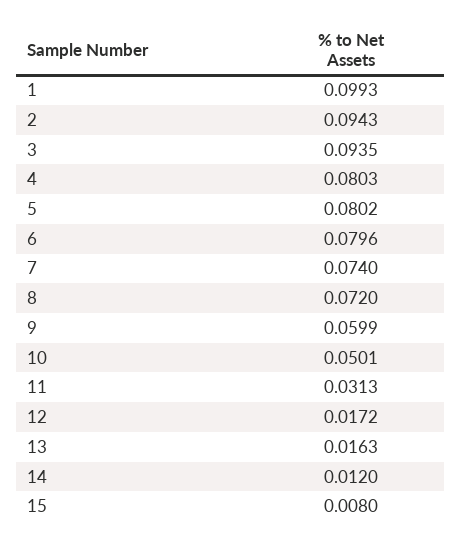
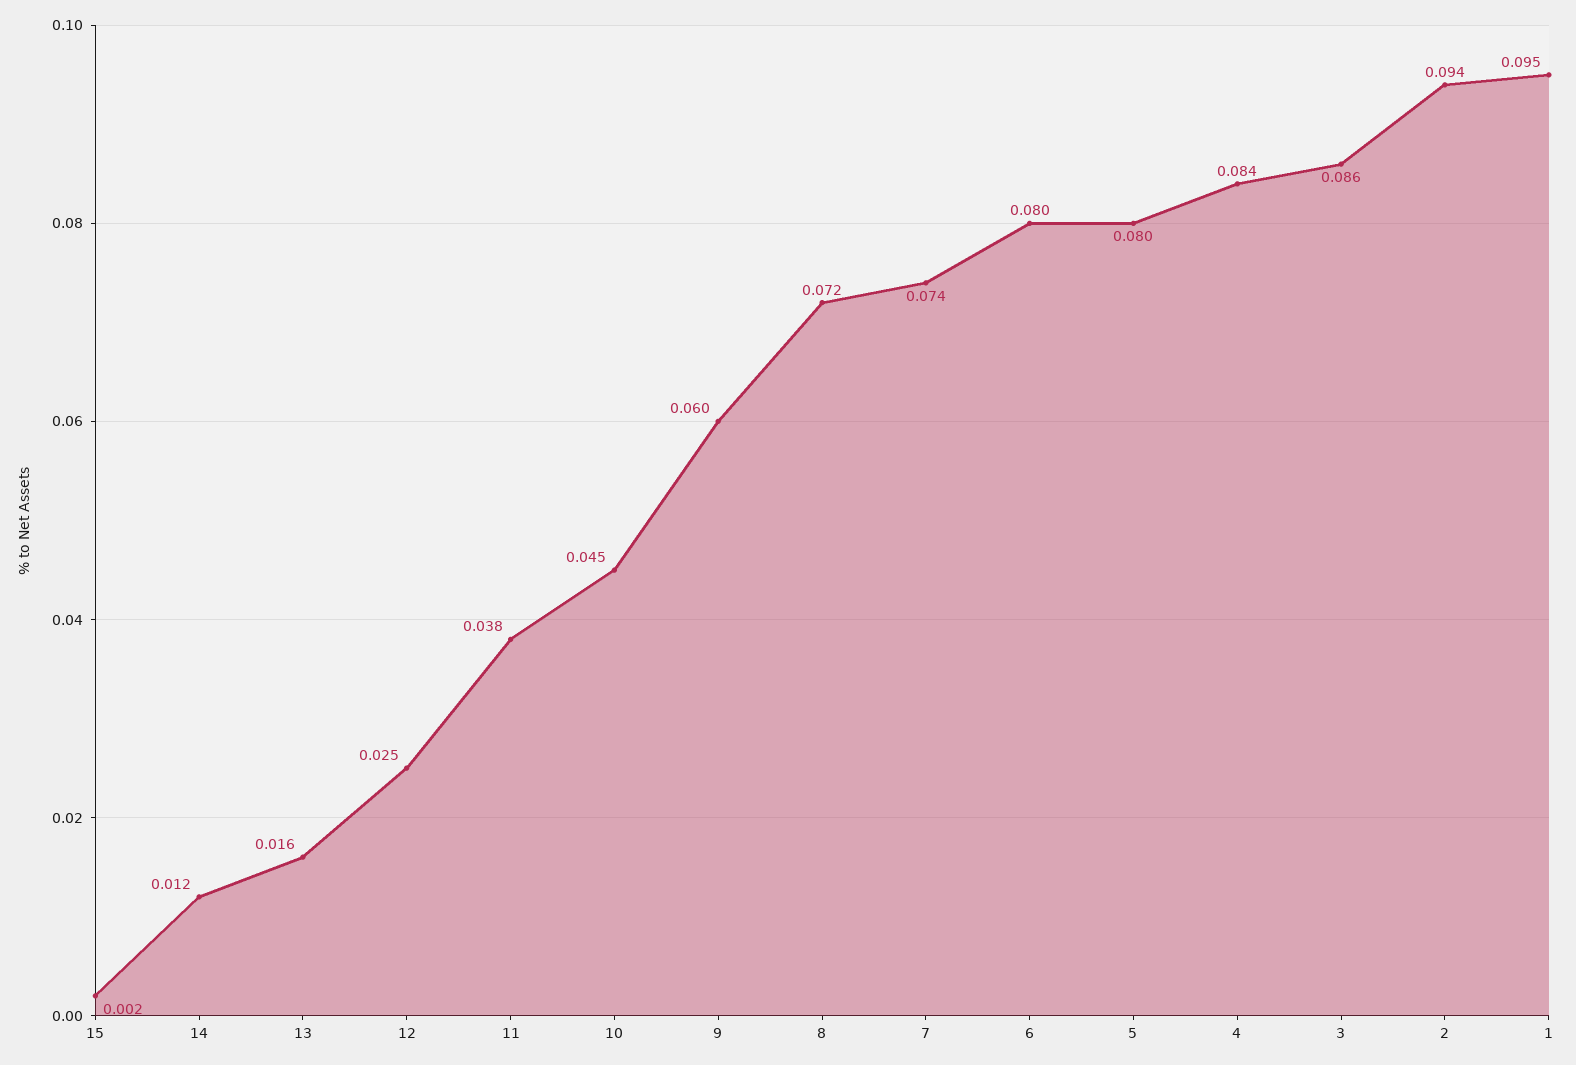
1: 0.0993 -> 0.095
3: 0.0935 -> 0.086
4: 0.0803 -> 0.084
10: 0.0501 -> 0.045
11: 0.0313 -> 0.038
12: 0.0172 -> 0.025
15: 0.008 -> 0.002

